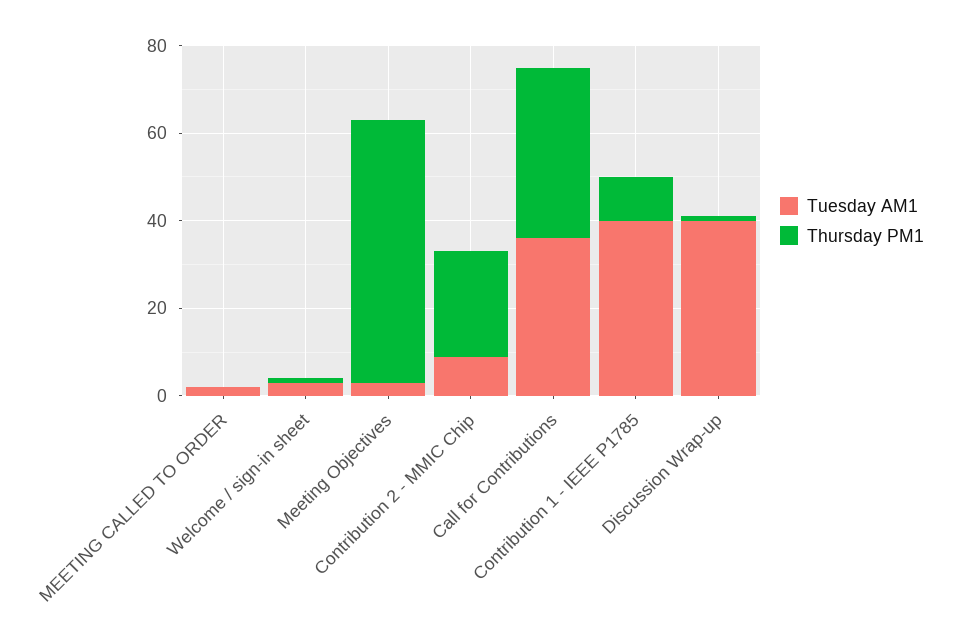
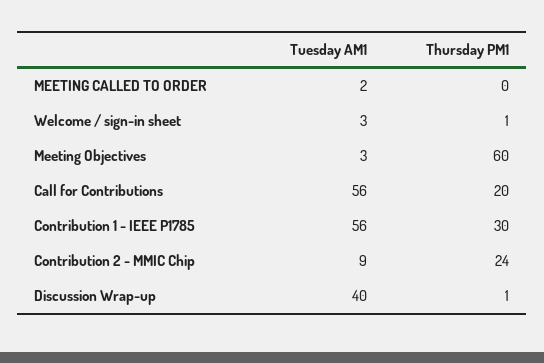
Tuesday AM1, Call for Contributions: 35 -> 56
Thursday PM1, Call for Contributions: 40 -> 20
Tuesday AM1, Contribution 1 - IEEE P1785: 40 -> 56
Thursday PM1, Contribution 1 - IEEE P1785: 10 -> 30

